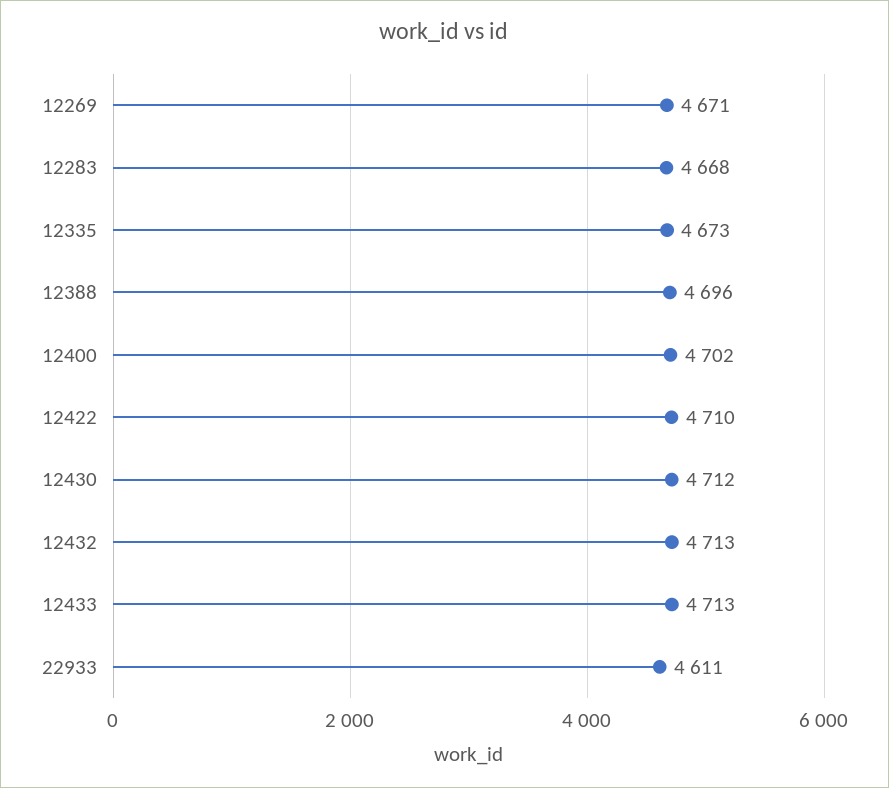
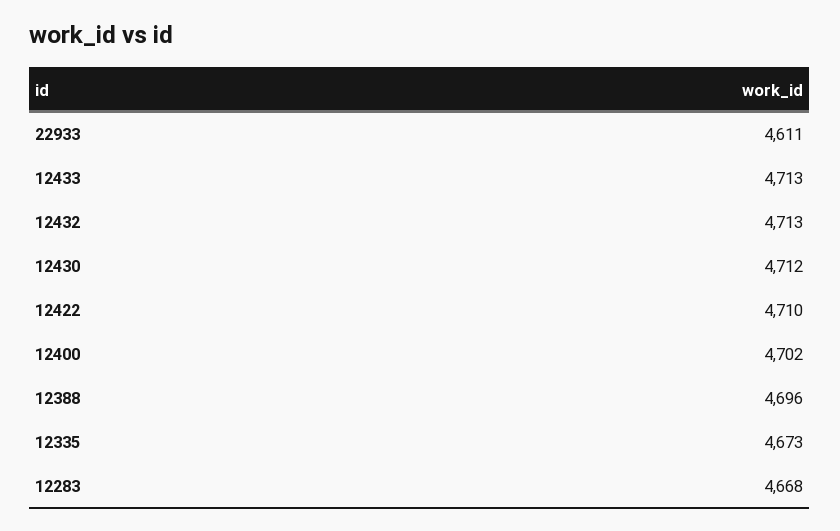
12269: 4671 -> none

